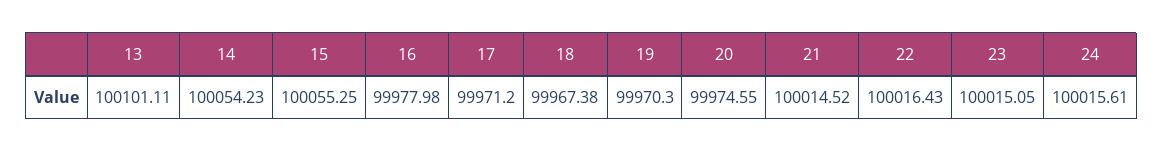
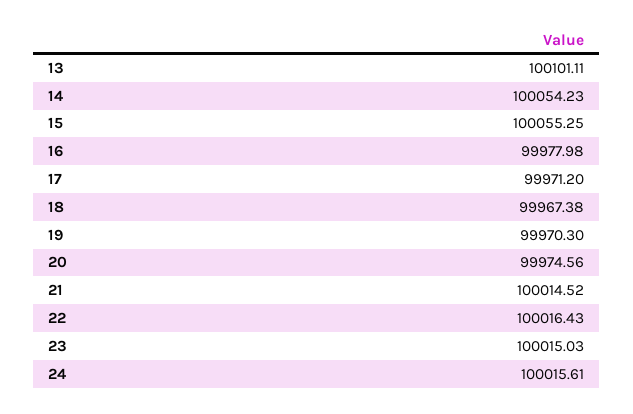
20: 99974.55 -> 99974.56
23: 100015.05 -> 100015.03

